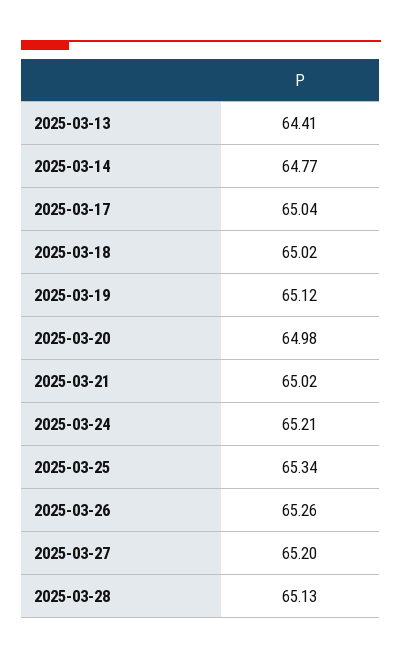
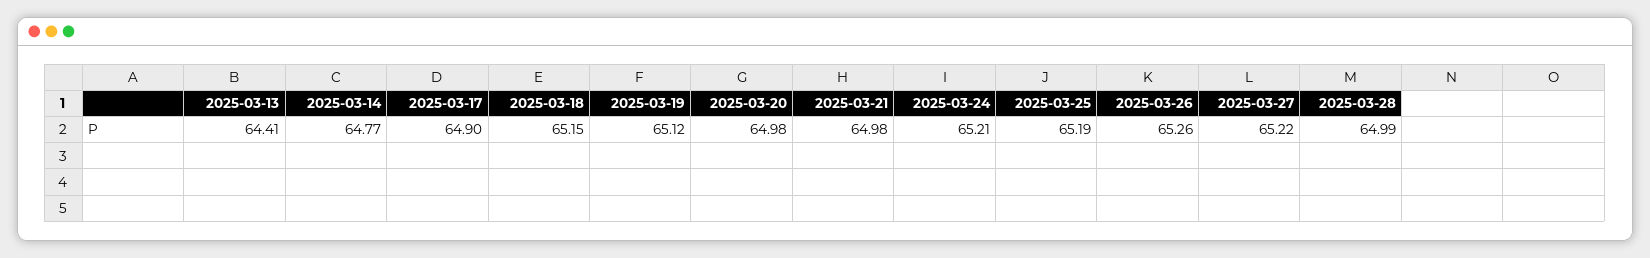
2025-03-17: 65.04 -> 64.9
2025-03-18: 65.02 -> 65.15
2025-03-21: 65.02 -> 64.98
2025-03-25: 65.34 -> 65.19
2025-03-27: 65.2 -> 65.22
2025-03-28: 65.13 -> 64.99

